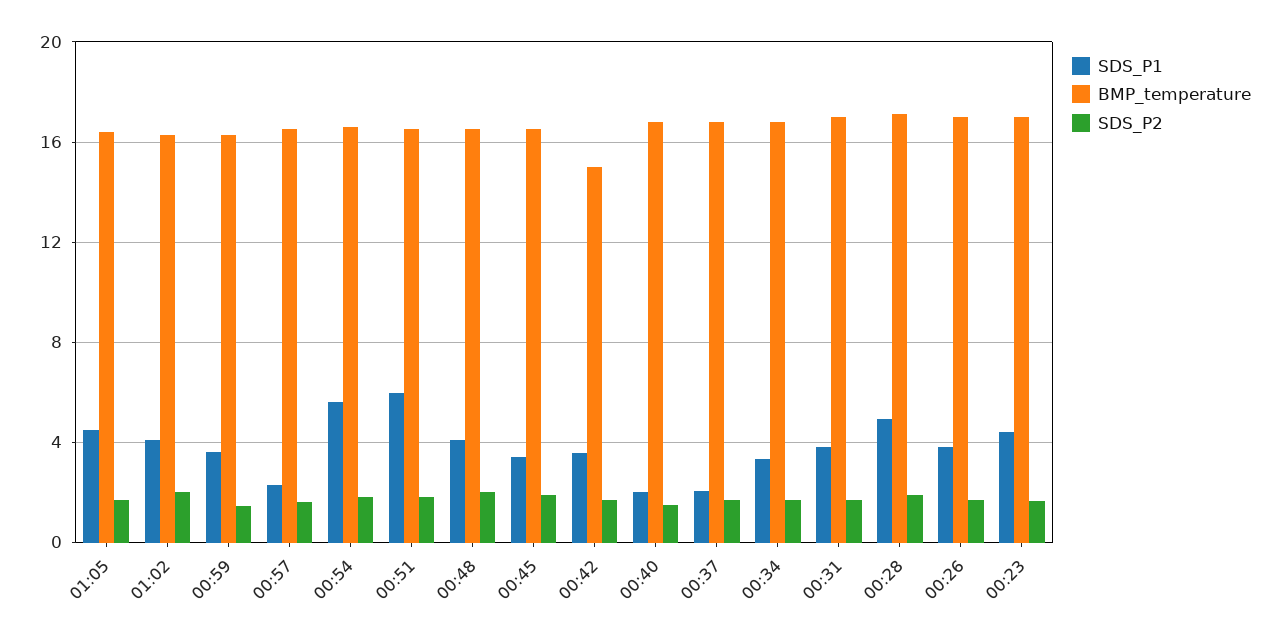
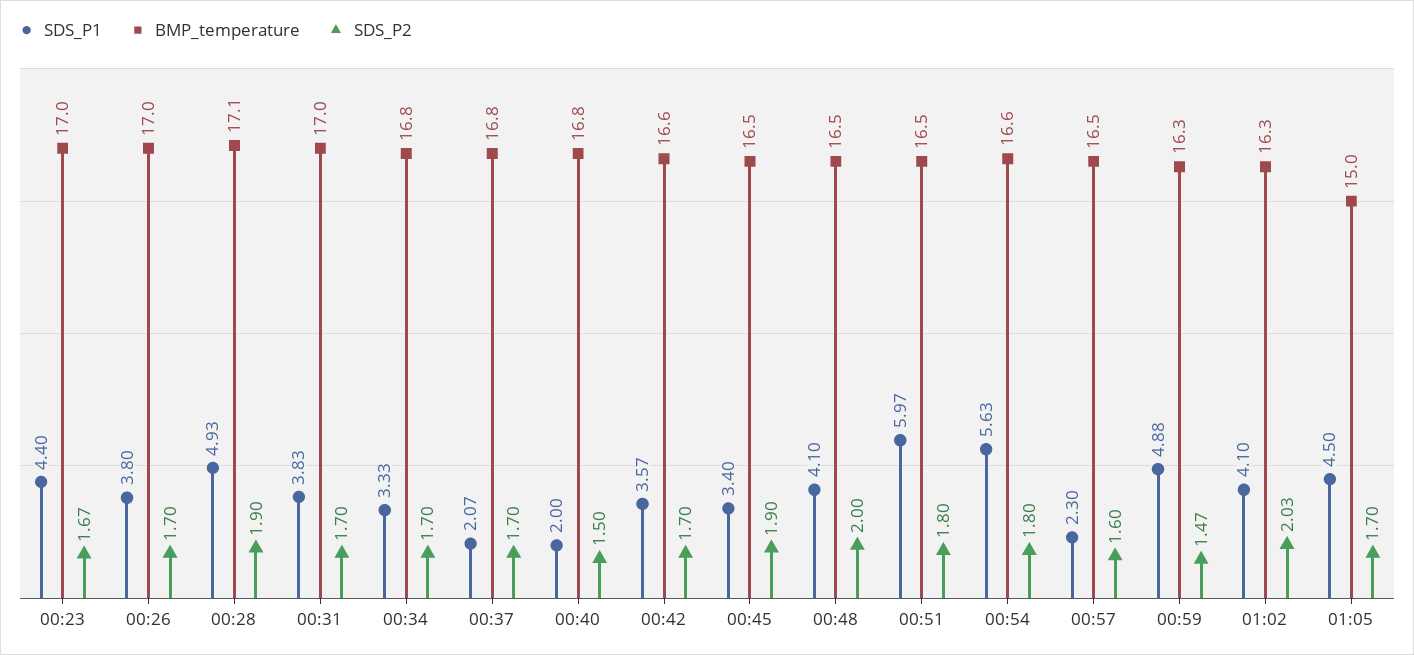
BMP_temperature, 01:05: 16.5 -> 15
SDS_P1, 00:59: 3.5 -> 4.88
BMP_temperature, 00:42: 15 -> 16.6

